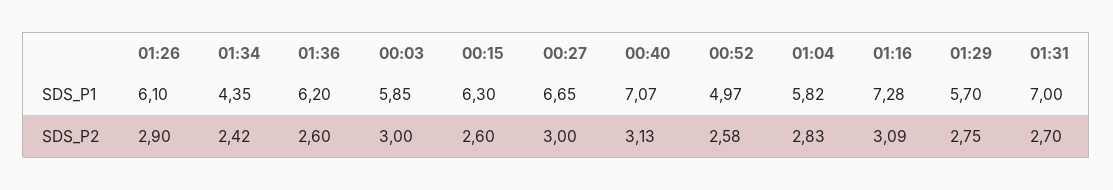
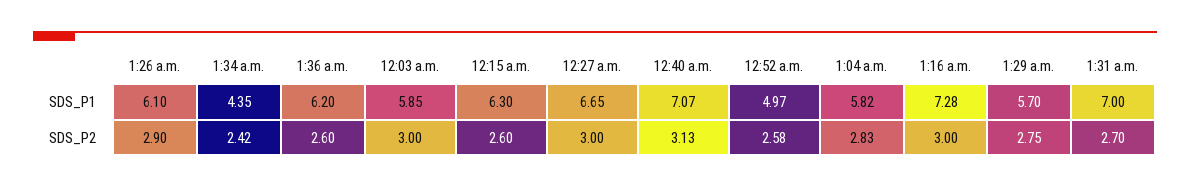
01:16, SDS_P2: 3.09 -> 3

